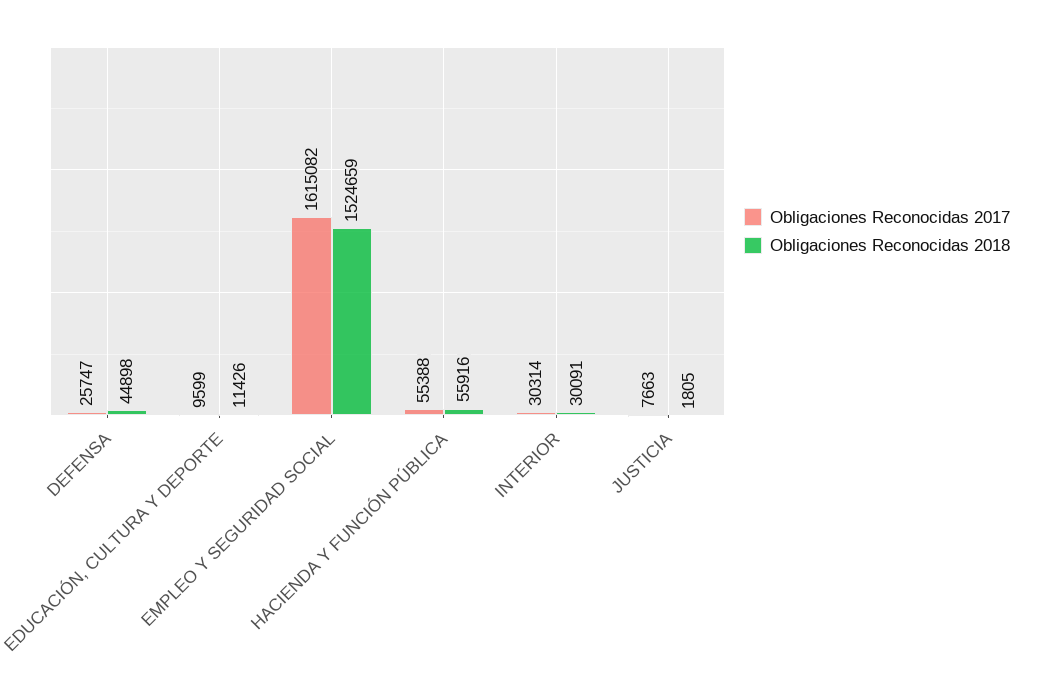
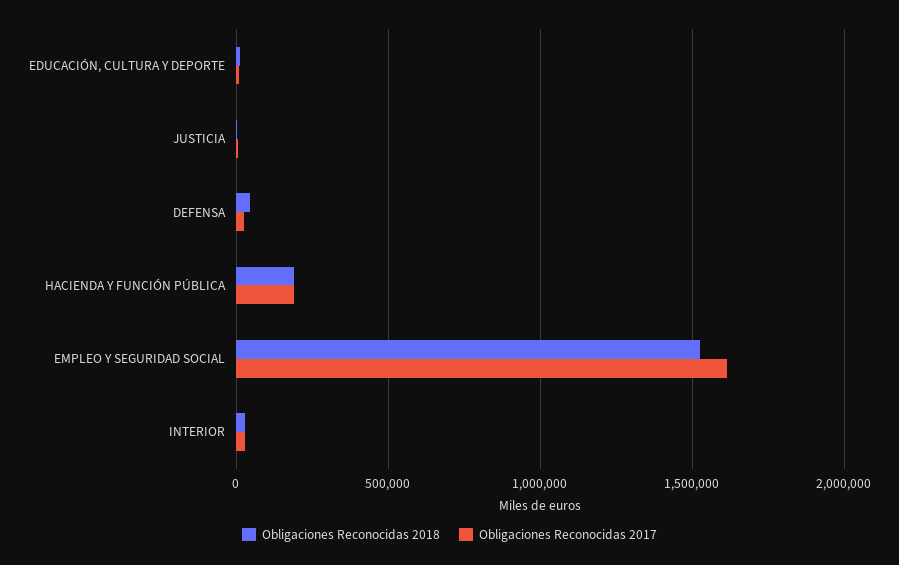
Obligaciones Reconocidas 2017, HACIENDA Y FUNCIÓN PÚBLICA: 55388 -> 200000
Obligaciones Reconocidas 2018, HACIENDA Y FUNCIÓN PÚBLICA: 55916 -> 200000

